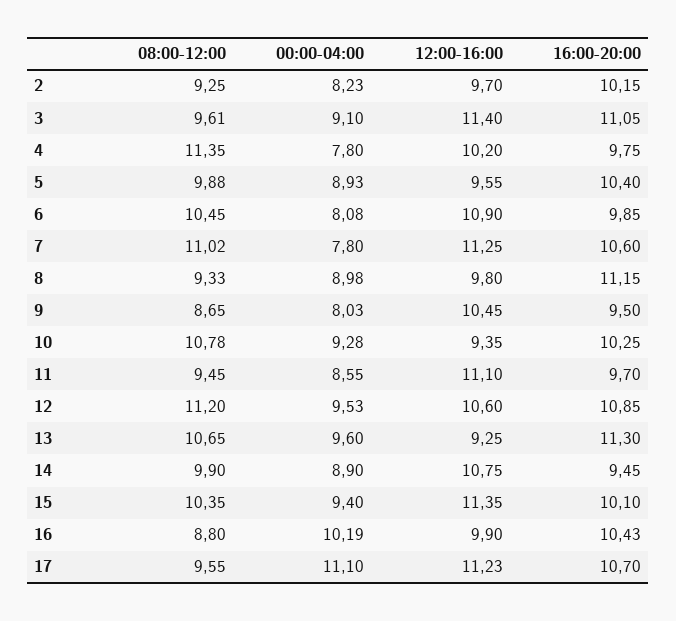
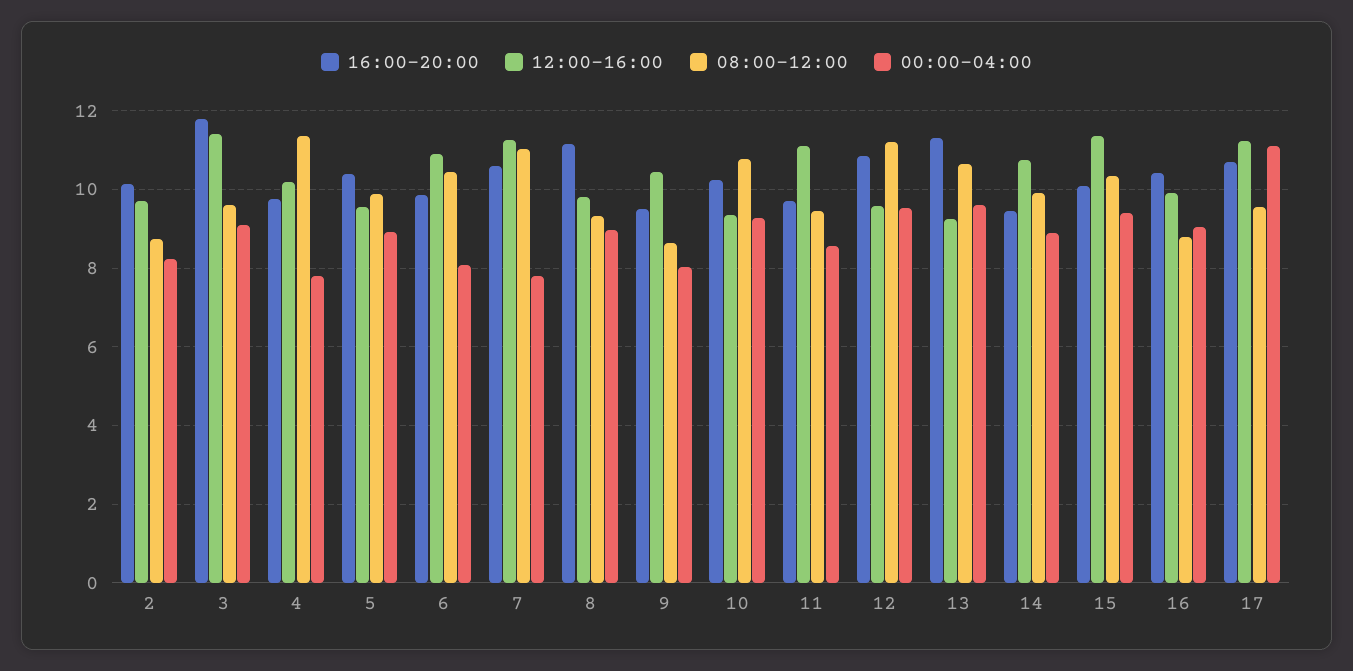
08:00-12:00, 2: 9.25 -> 8.8
16:00-20:00, 3: 11.05 -> 11.8
12:00-16:00, 12: 10.6 -> 9.6
00:00-04:00, 16: 10.19 -> 9

